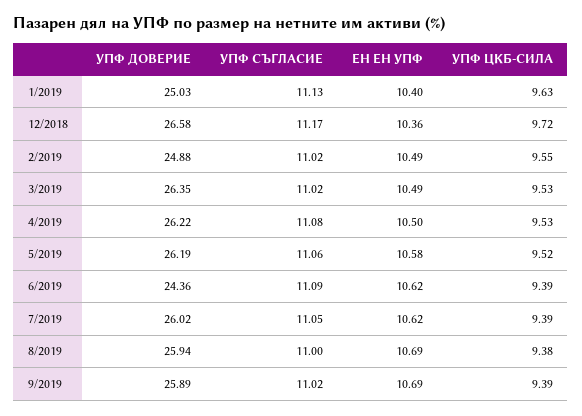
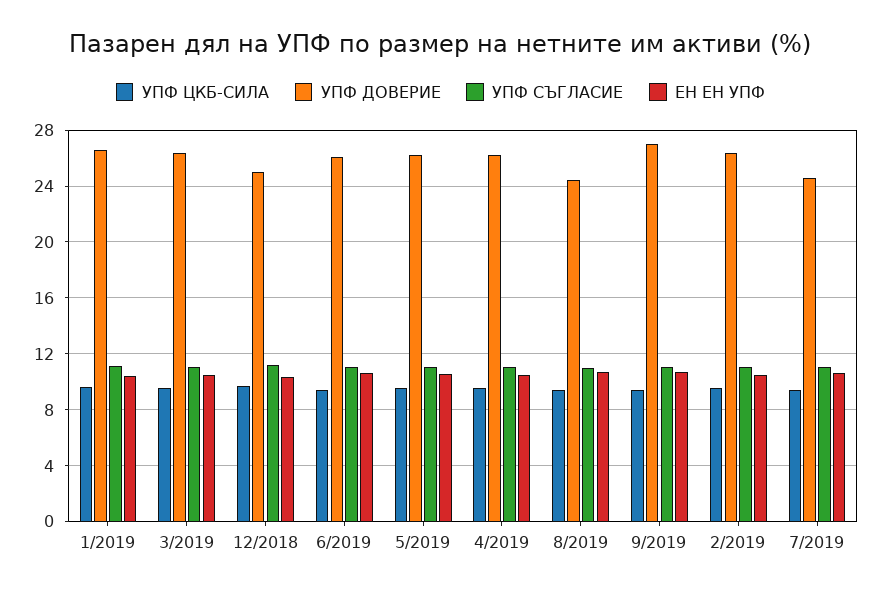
УПФ ДОВЕРИЕ, 1/2019: 25.03 -> 26.5
УПФ ДОВЕРИЕ, 12/2018: 26.58 -> 25
УПФ ДОВЕРИЕ, 2/2019: 24.88 -> 26.5
УПФ ДОВЕРИЕ, 6/2019: 24.36 -> 26
УПФ ДОВЕРИЕ, 7/2019: 26.02 -> 24.5
УПФ ДОВЕРИЕ, 8/2019: 25.94 -> 24.5
УПФ ДОВЕРИЕ, 9/2019: 25.89 -> 27

